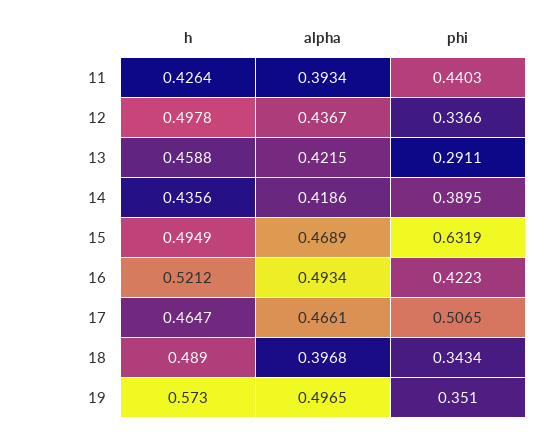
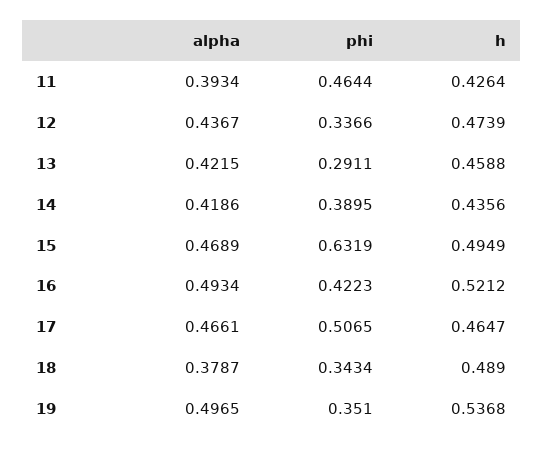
phi, 11: 0.4403 -> 0.4644
h, 12: 0.4978 -> 0.4739
alpha, 18: 0.3968 -> 0.3787
h, 19: 0.573 -> 0.5368

